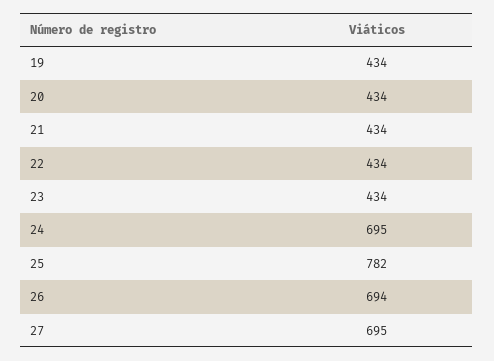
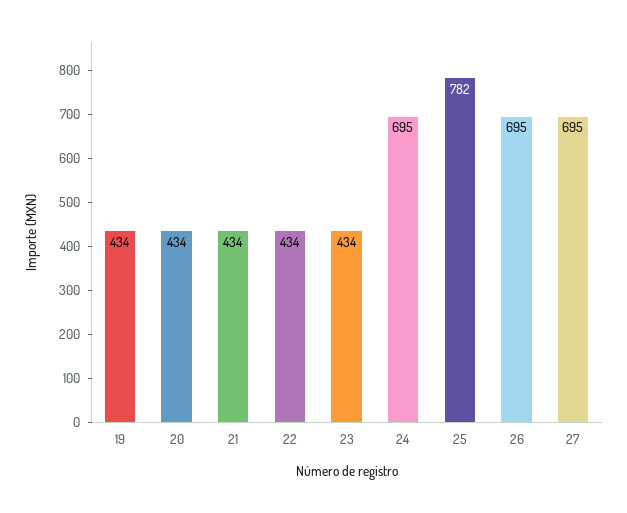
26: 694 -> 695

